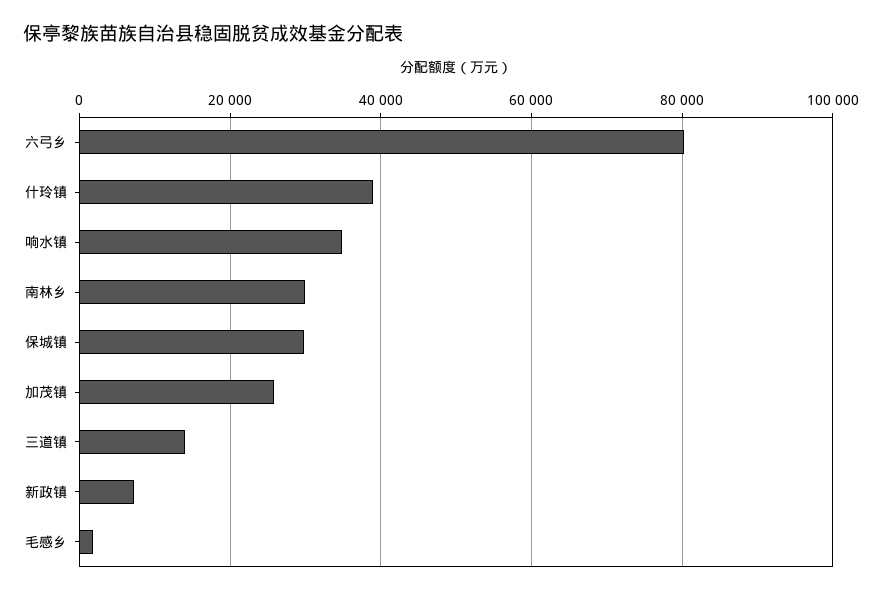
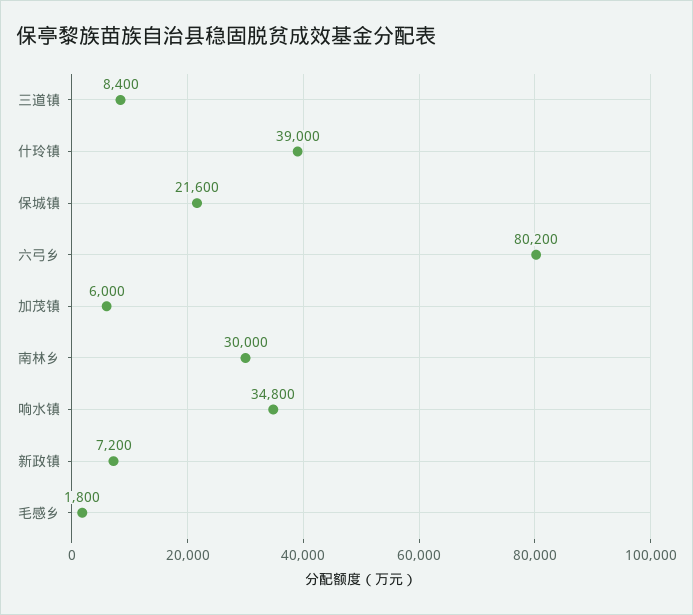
保城镇: 30000 -> 21600
加茂镇: 26000 -> 6000
三道镇: 14000 -> 8400

